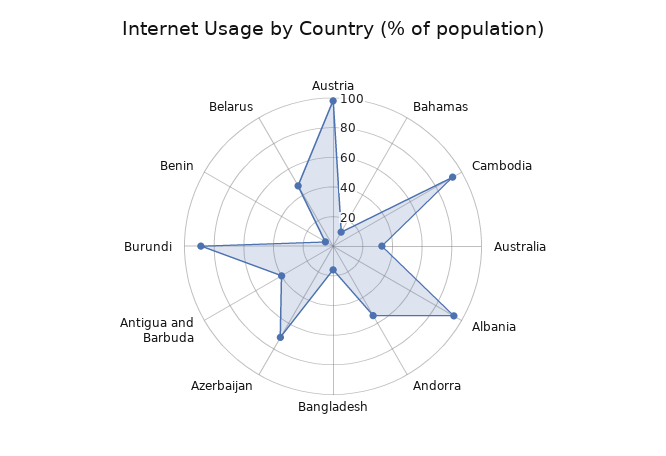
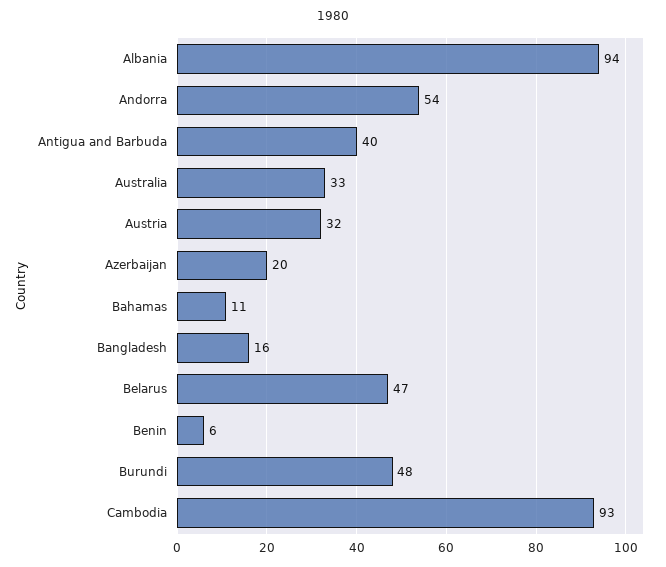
Austria: 100 -> 32
Azerbaijan: 70 -> 20
Burundi: 90 -> 48

